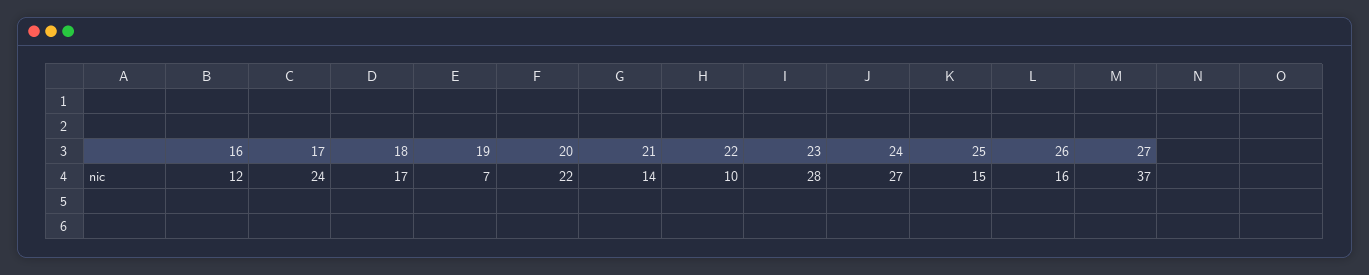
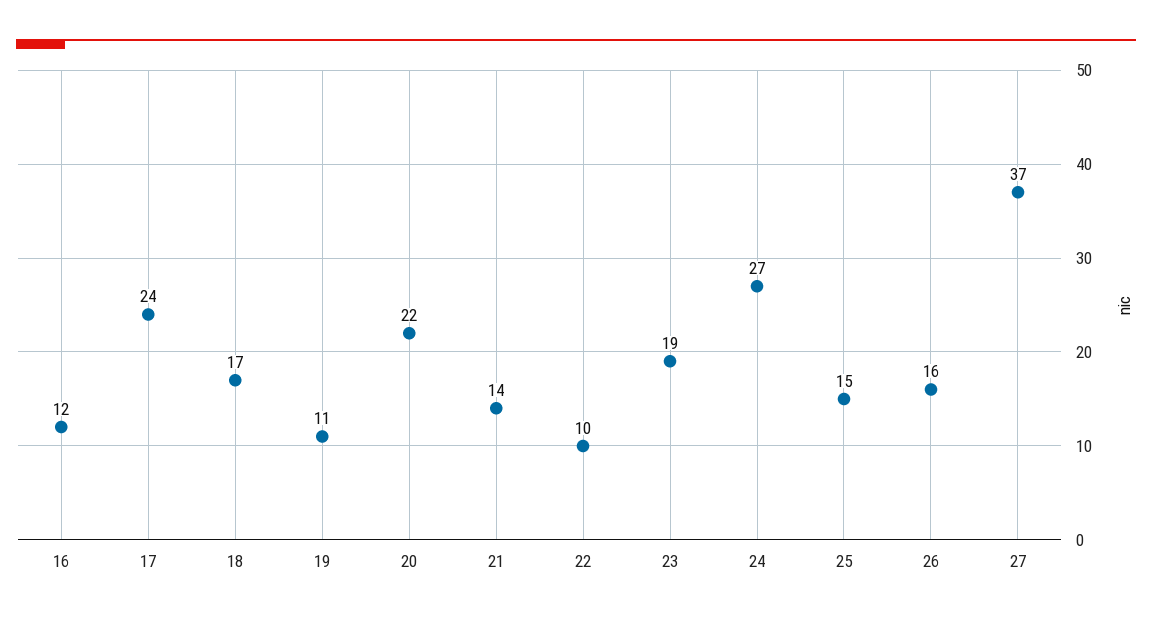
19: 7 -> 11
23: 28 -> 19

